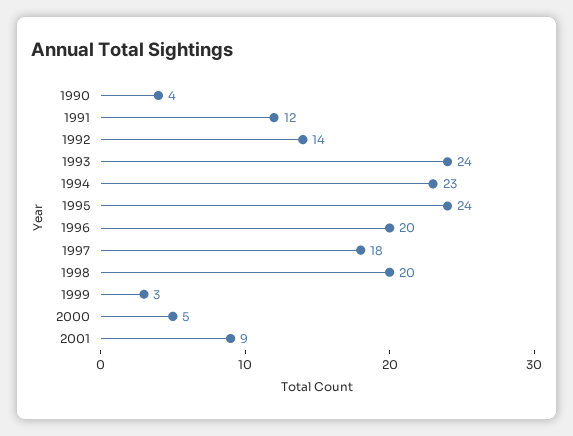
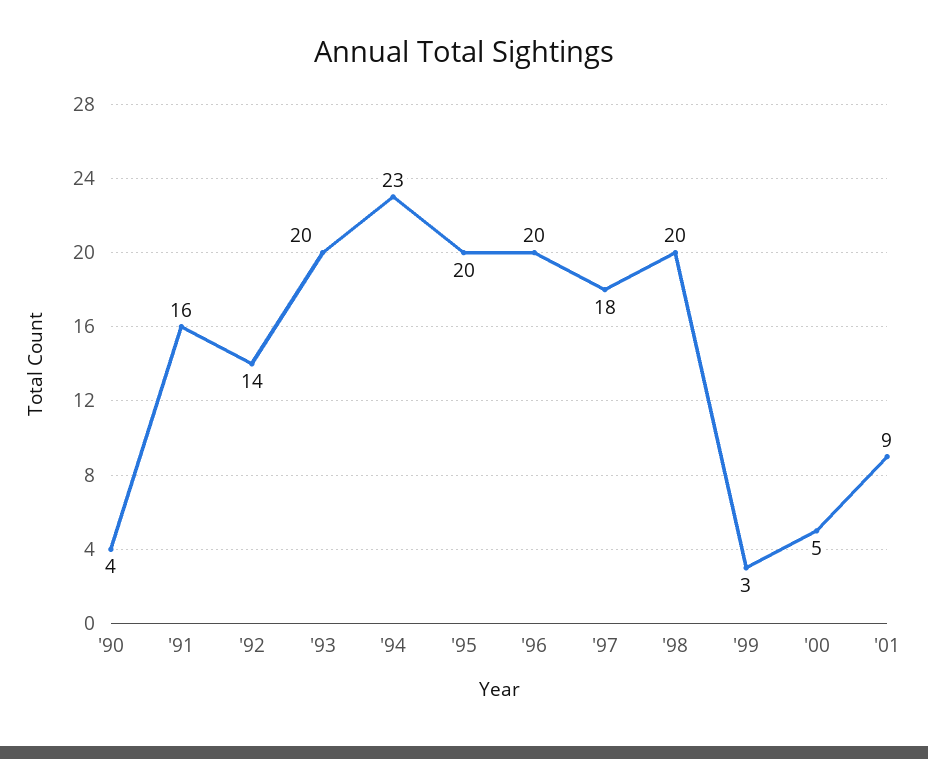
1991: 12 -> 16
1993: 24 -> 20
1995: 24 -> 20

